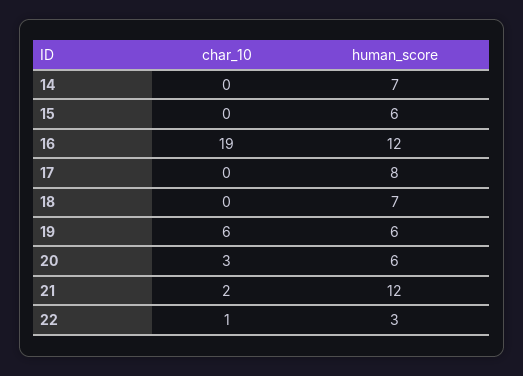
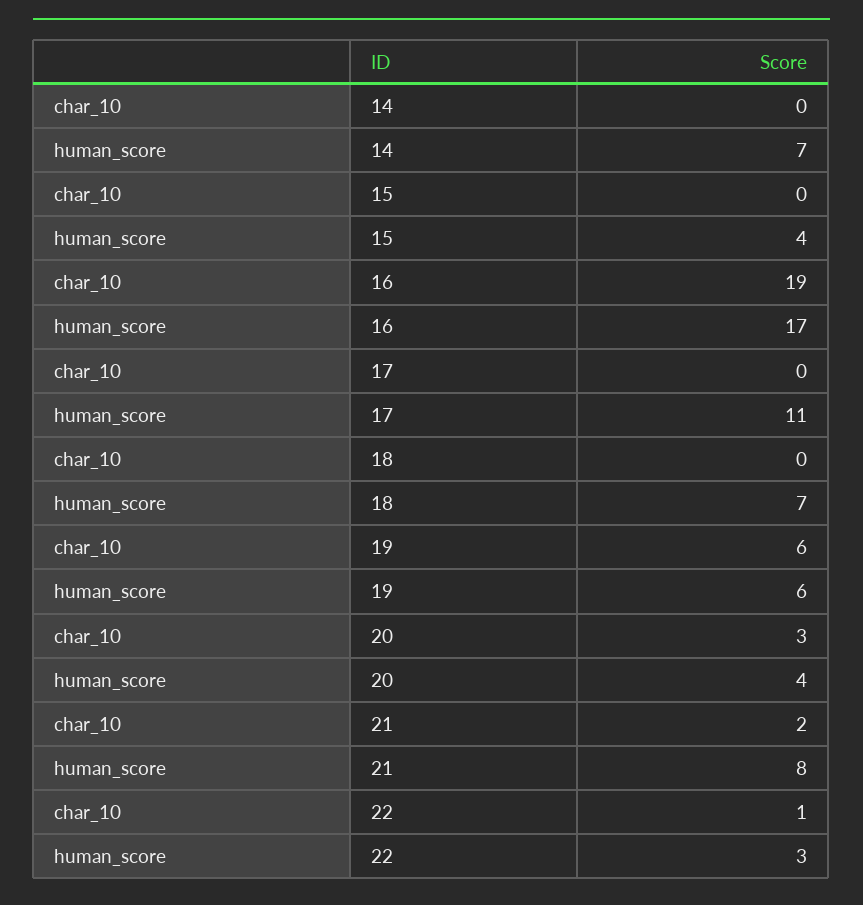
human_score, 15: 6 -> 4
human_score, 16: 12 -> 17
human_score, 17: 8 -> 11
human_score, 20: 6 -> 4
human_score, 21: 12 -> 8

